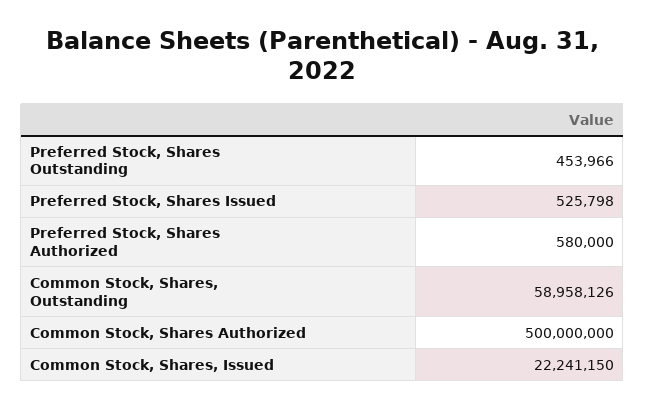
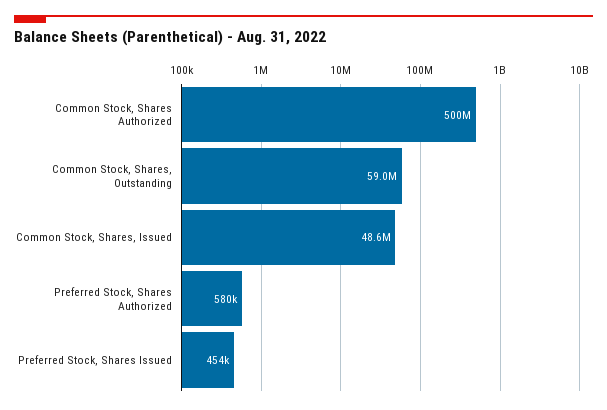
Preferred Stock, Shares Outstanding: 453966 -> none
Preferred Stock, Shares Issued: 525798 -> 454000
Common Stock, Shares, Issued: 22241150 -> 48600000

